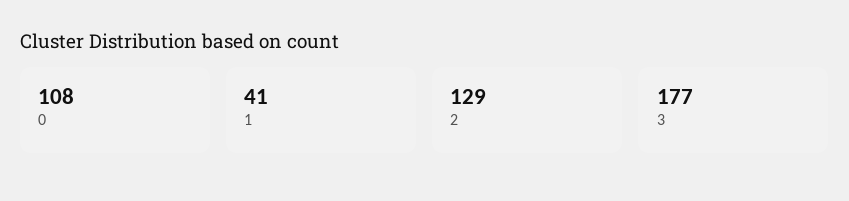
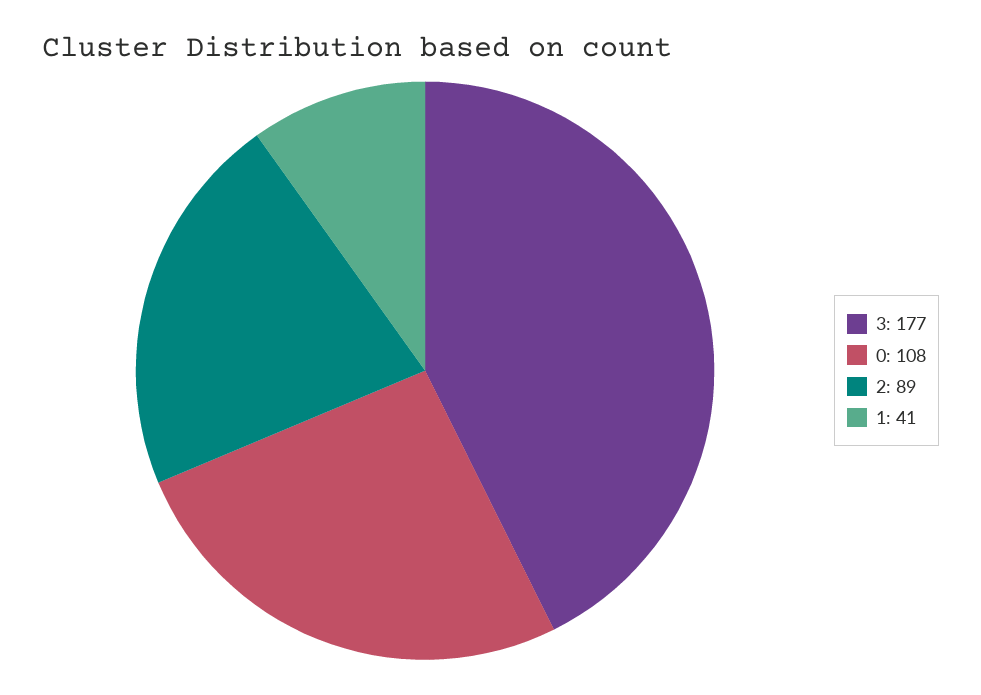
2: 129 -> 89

